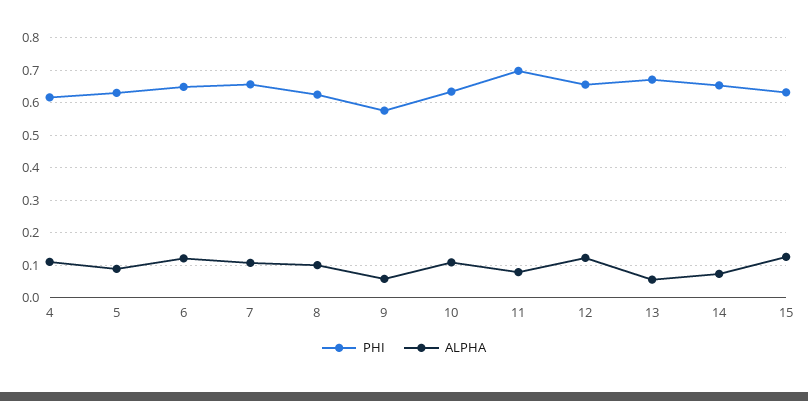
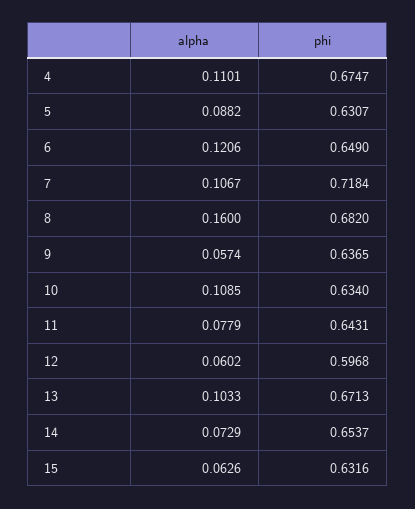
PHI, 4: 0.62 -> 0.6747
PHI, 7: 0.66 -> 0.7184
PHI, 8: 0.62 -> 0.682
ALPHA, 8: 0.1 -> 0.16
PHI, 9: 0.58 -> 0.6365
PHI, 11: 0.7 -> 0.6431
PHI, 12: 0.66 -> 0.5968
ALPHA, 12: 0.12 -> 0.0602
ALPHA, 13: 0.06 -> 0.1033
ALPHA, 15: 0.12 -> 0.0626

